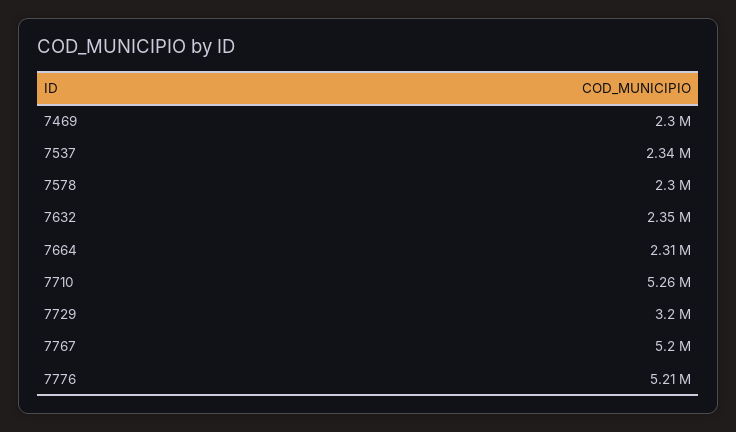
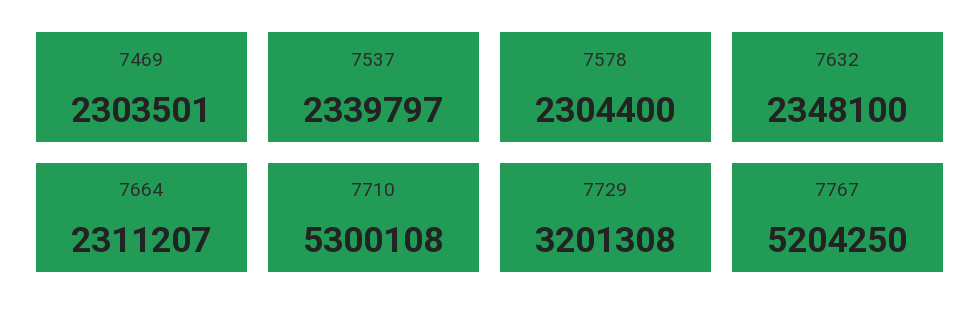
7710: 5260000 -> 5300108
7776: 5210000 -> none

